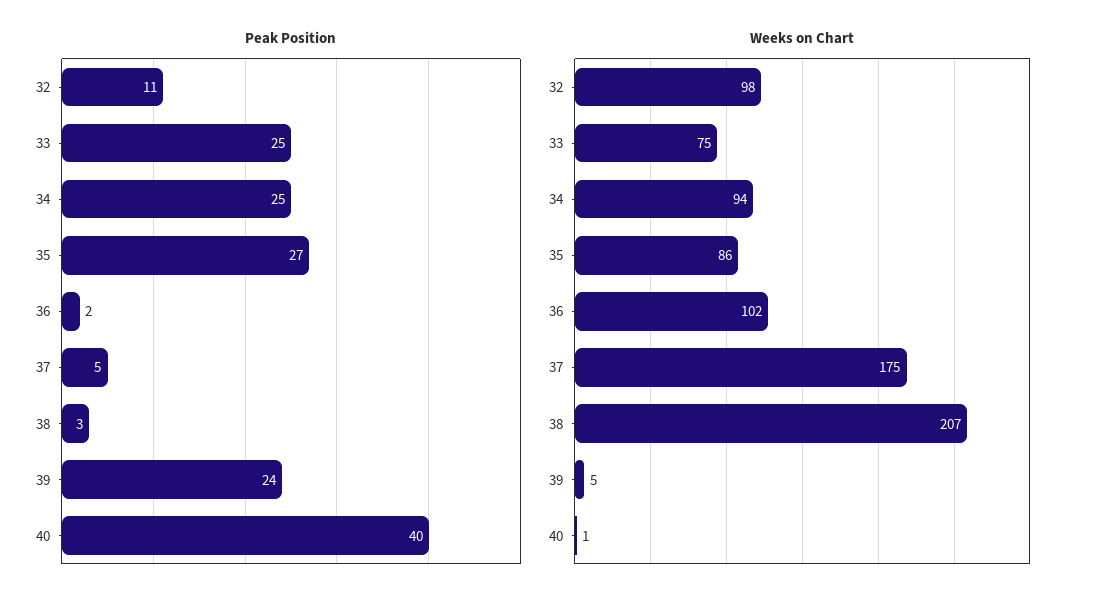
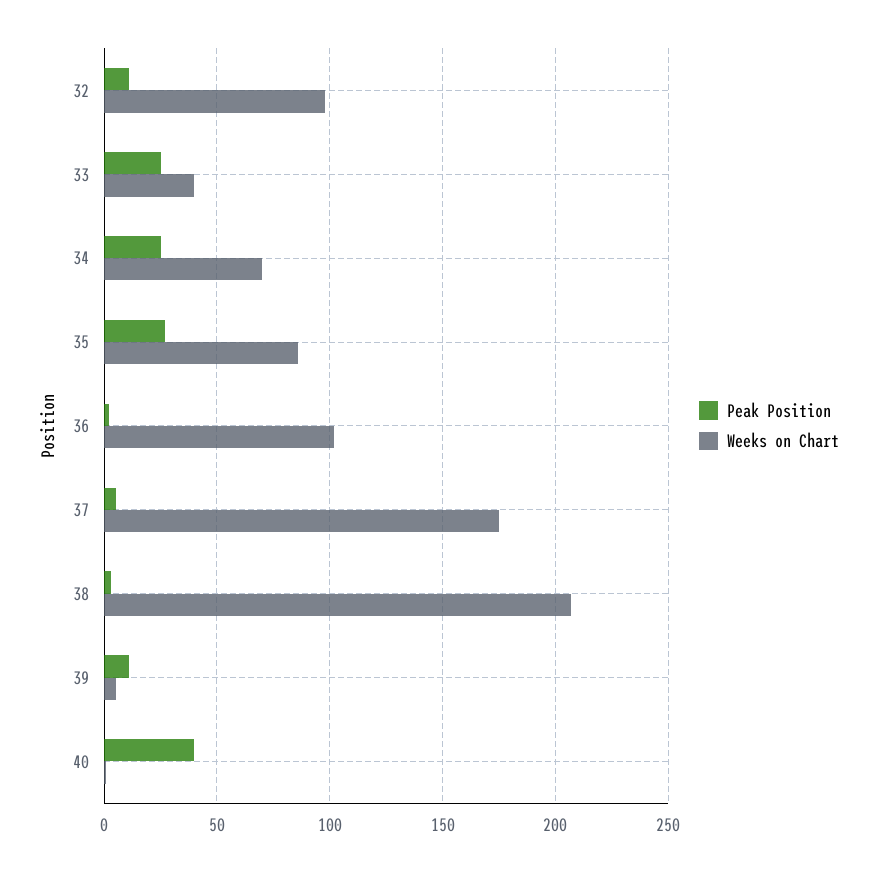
Peak Position, 39: 24 -> 10
Weeks on Chart, 33: 75 -> 40
Weeks on Chart, 34: 94 -> 70

